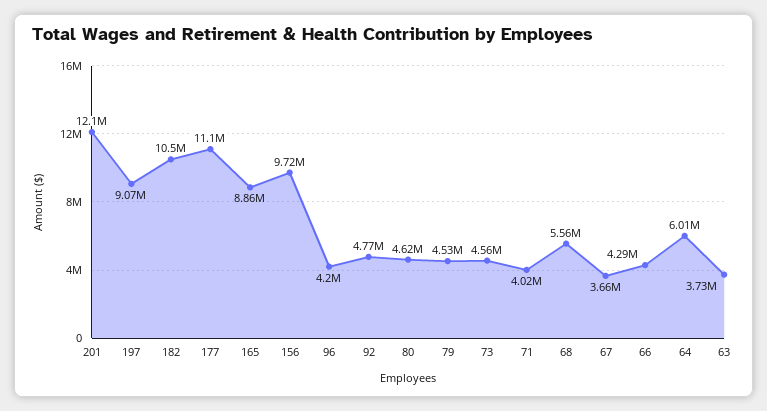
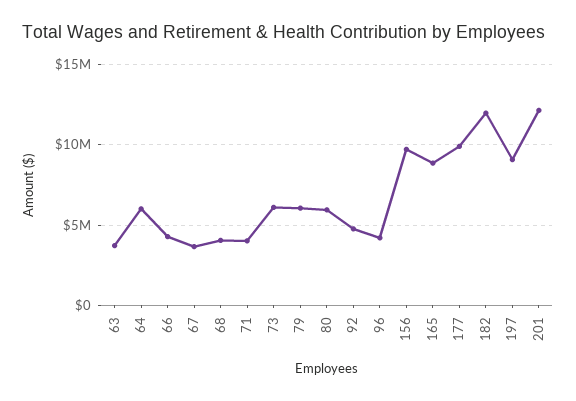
182: 10500000 -> 12000000
177: 11100000 -> 10000000
80: 4620000 -> 6000000
79: 4530000 -> 6000000
73: 4560000 -> 6000000
68: 5560000 -> 4000000

